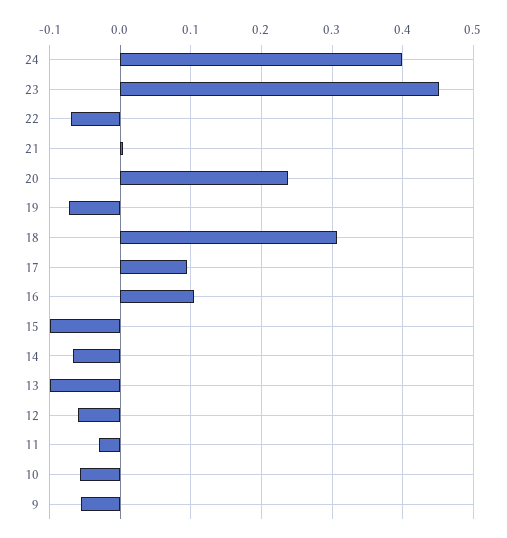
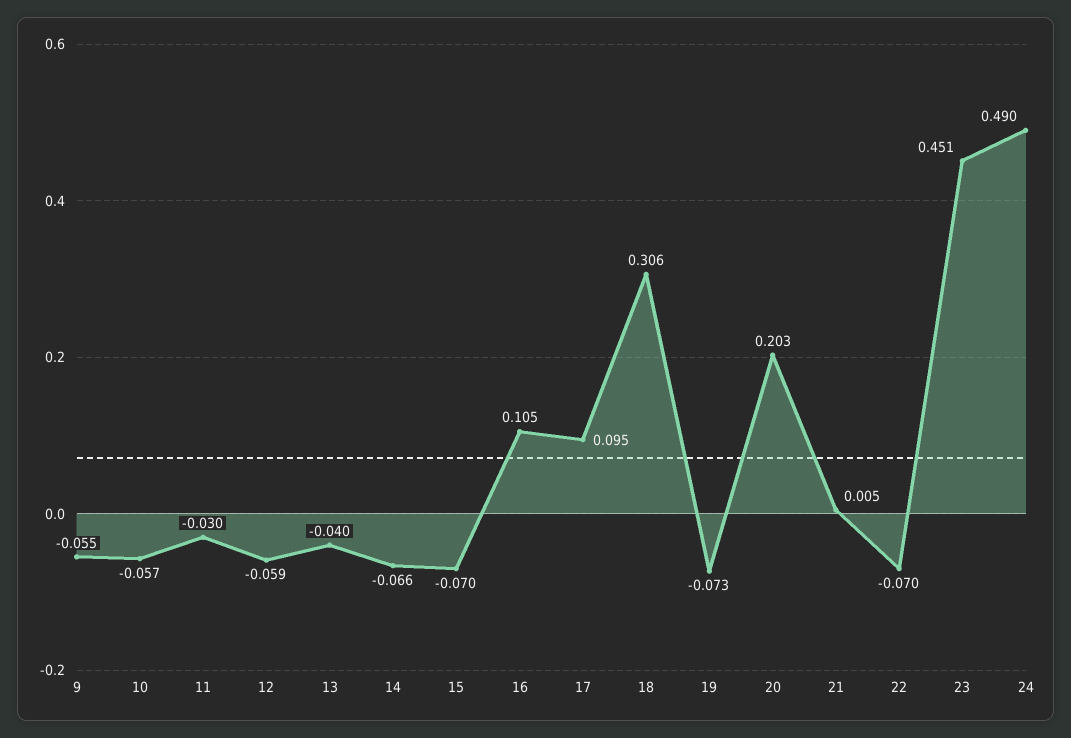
24: 0.4 -> 0.49
20: 0.24 -> 0.203
15: -0.1 -> -0.07
13: -0.1 -> -0.04

